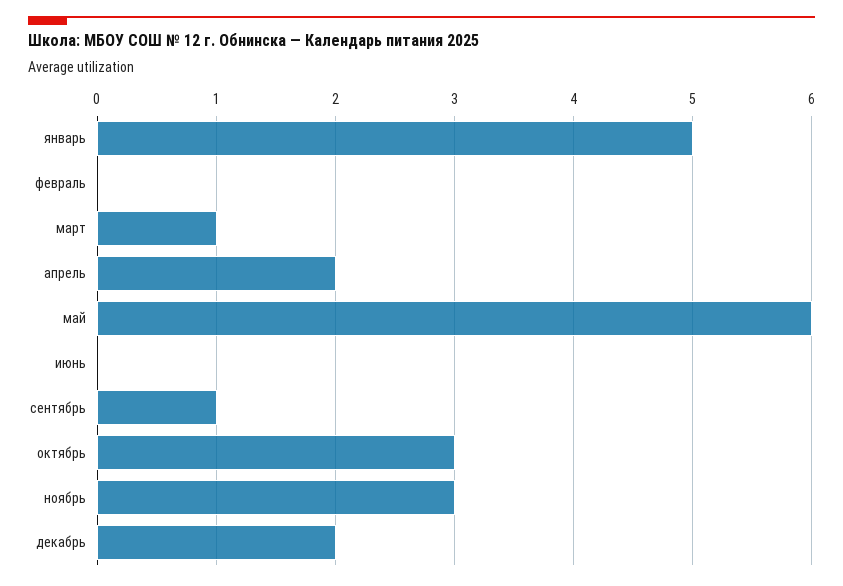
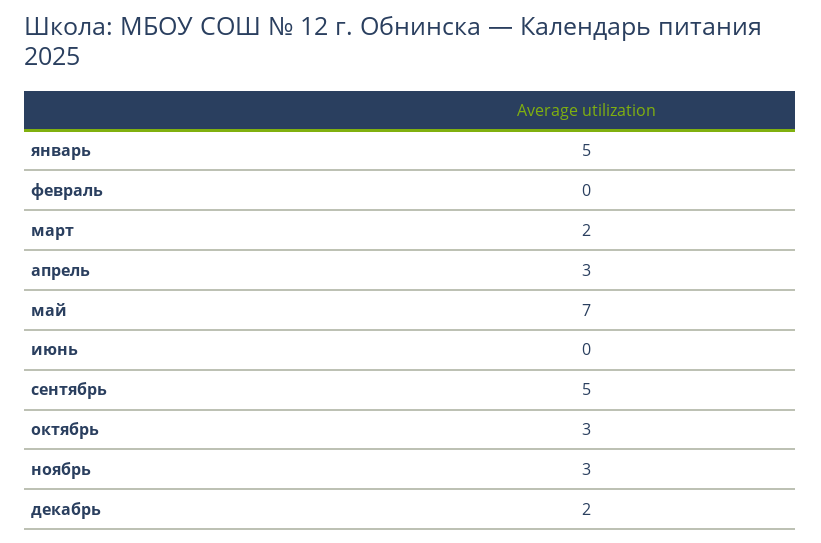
март: 1 -> 2
апрель: 2 -> 3
май: 6 -> 7
сентябрь: 1 -> 5

